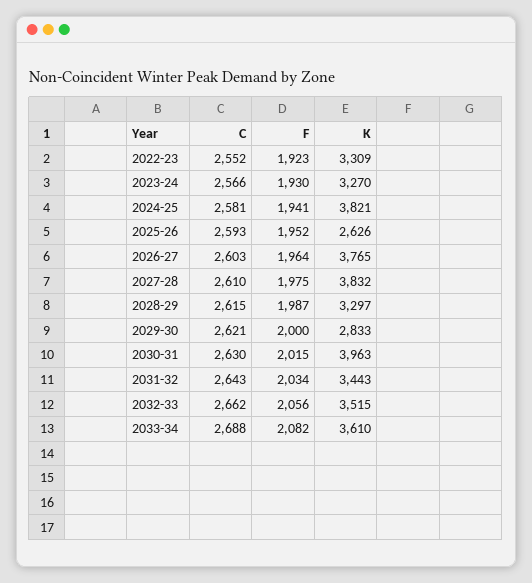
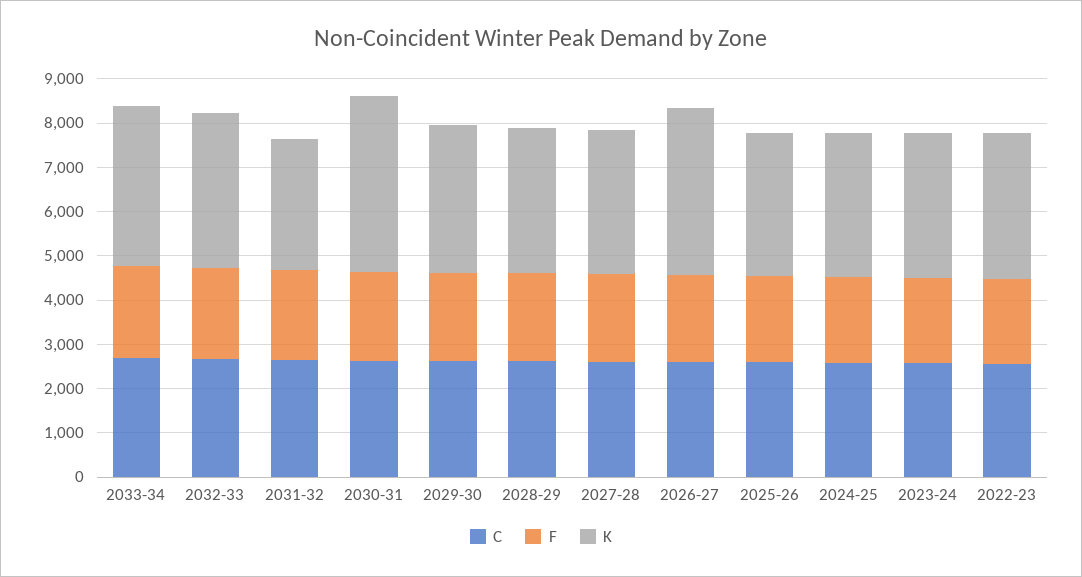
K, 2024-25: 3821 -> 3200
K, 2025-26: 2626 -> 3200
K, 2027-28: 3832 -> 3200
K, 2029-30: 2833 -> 3400
K, 2031-32: 3443 -> 3000

